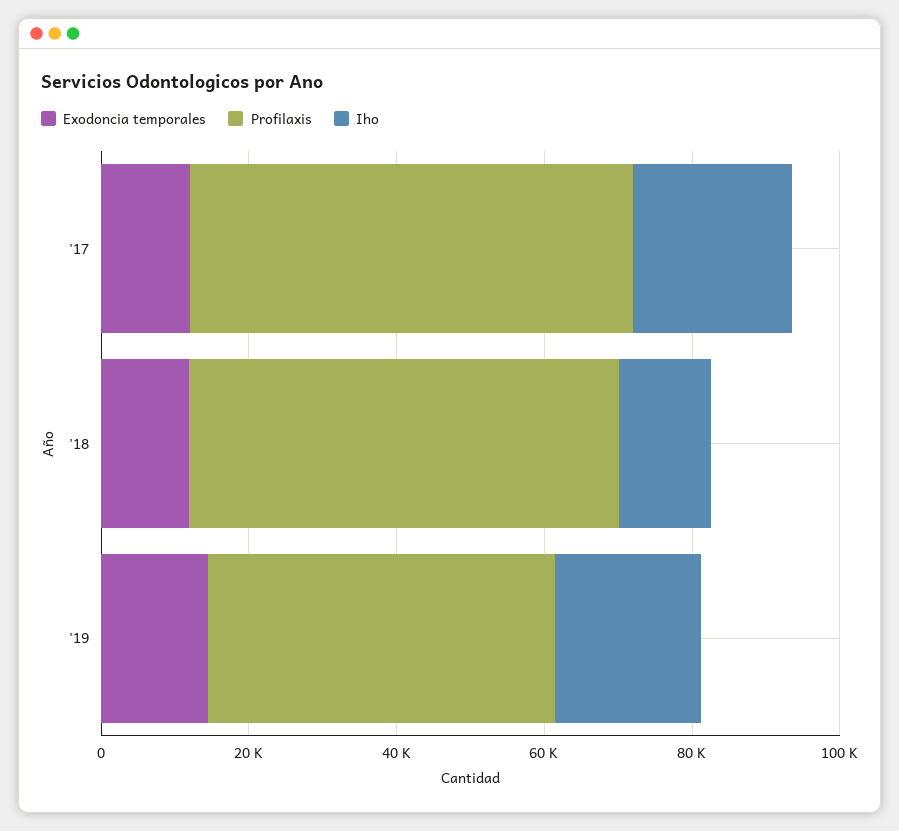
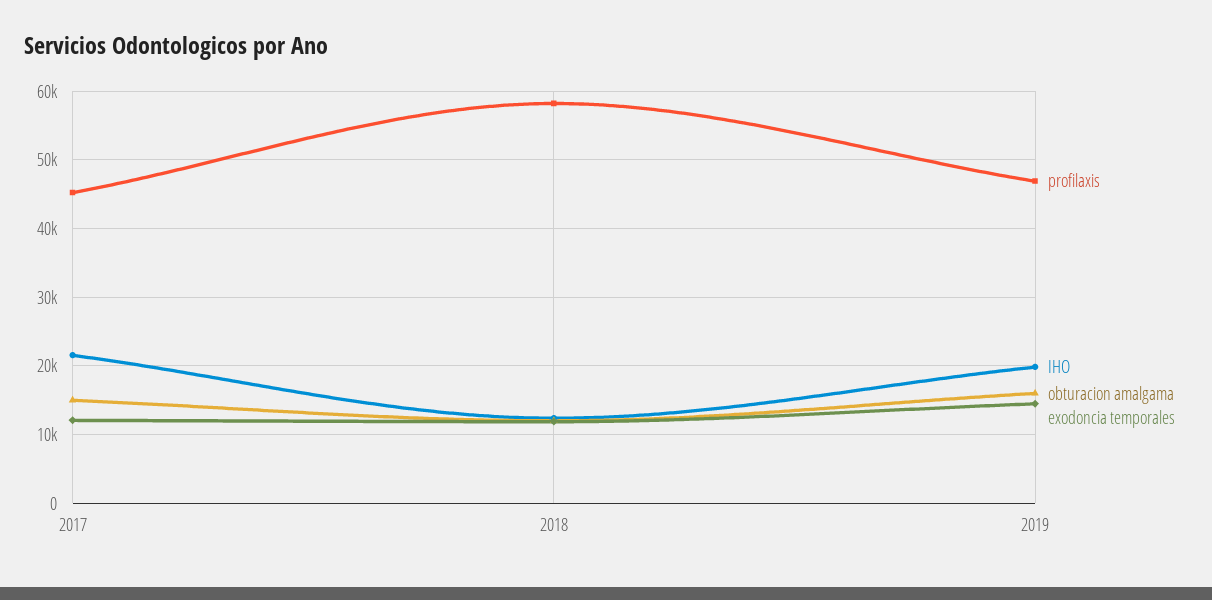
Profilaxis, '17: 60000 -> 45000
obturacion amalgama, '17: none -> 15000
obturacion amalgama, '18: none -> 12000
obturacion amalgama, '19: none -> 16000

